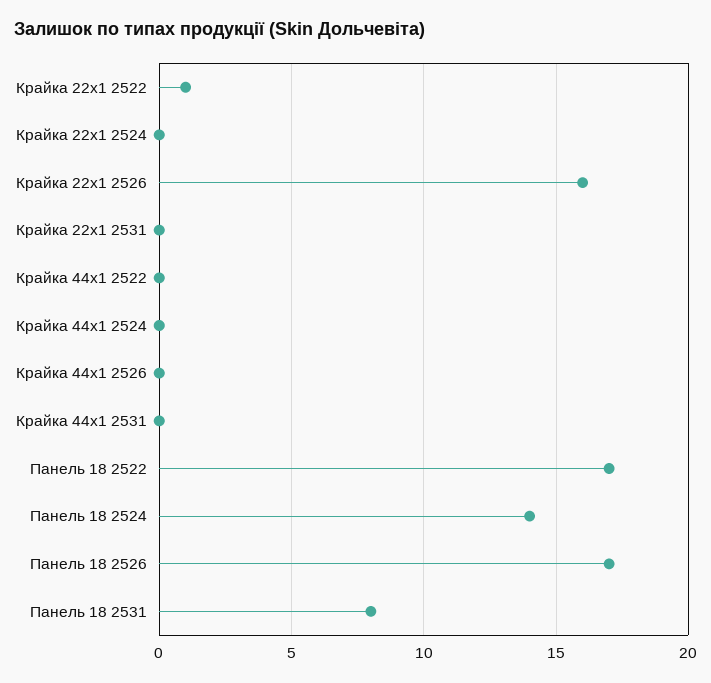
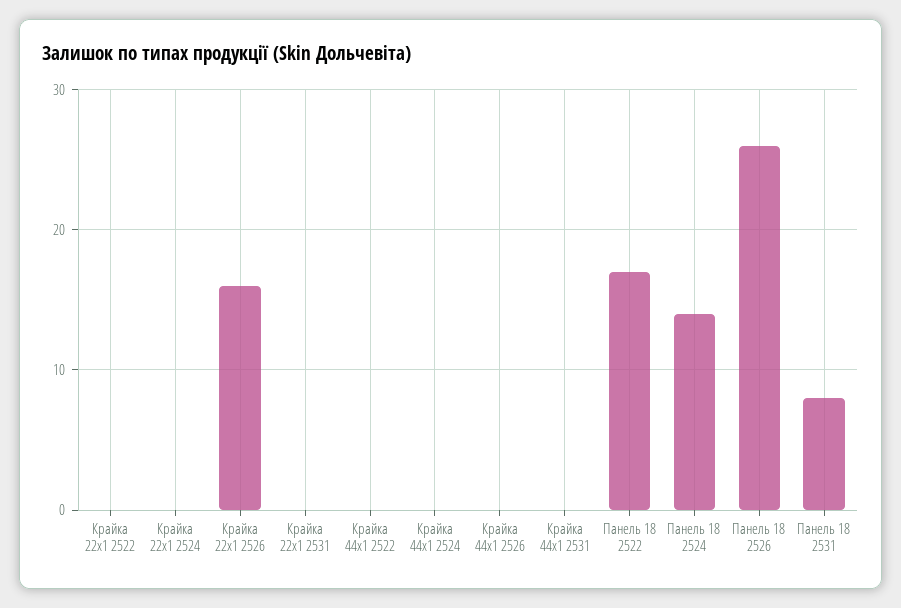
Крайка 22x1 2522: 1 -> 0
Панель 18 2526: 17 -> 26

